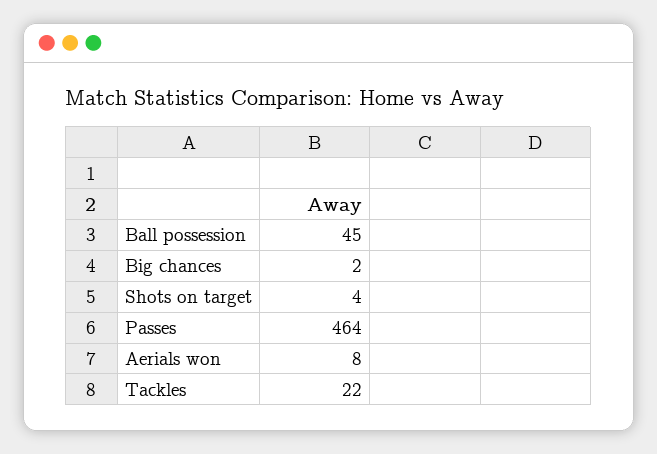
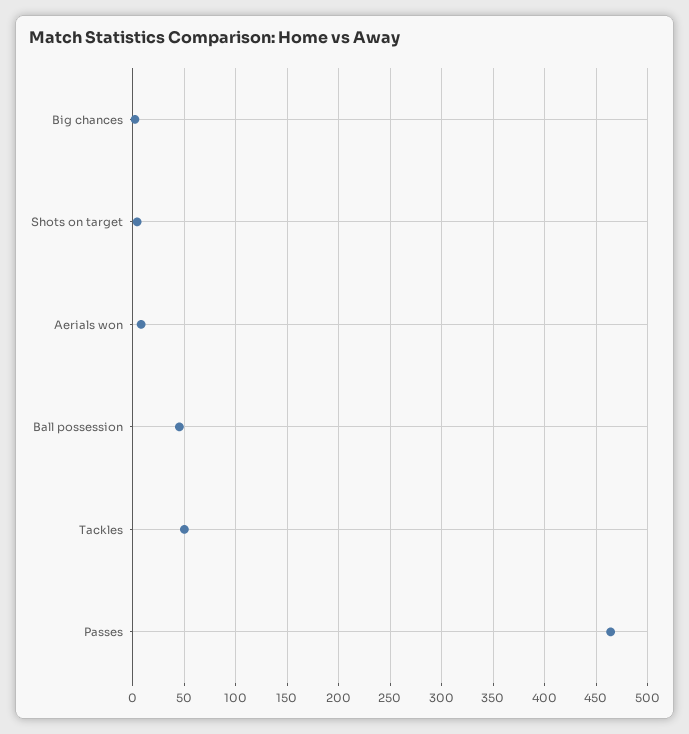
Tackles: 22 -> 50

